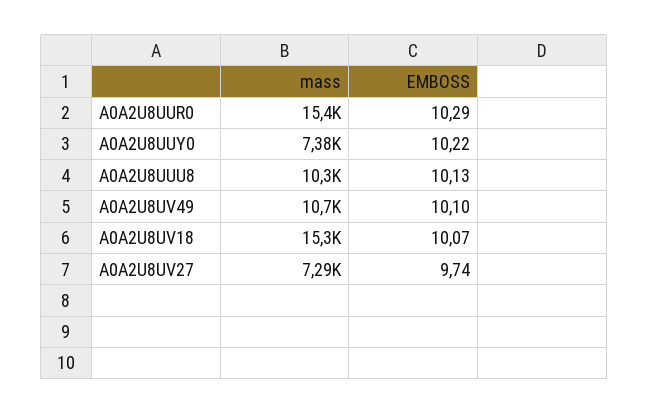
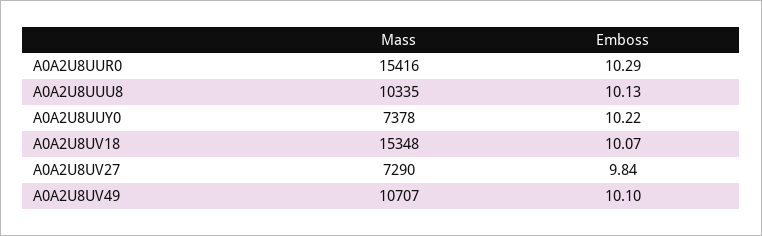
EMBOSS, A0A2U8UV27: 9.74 -> 9.84

